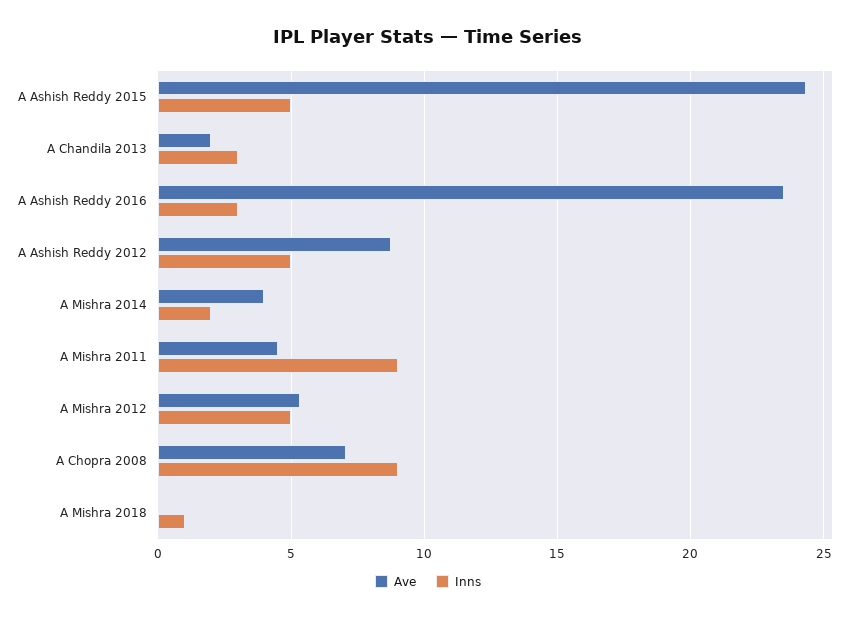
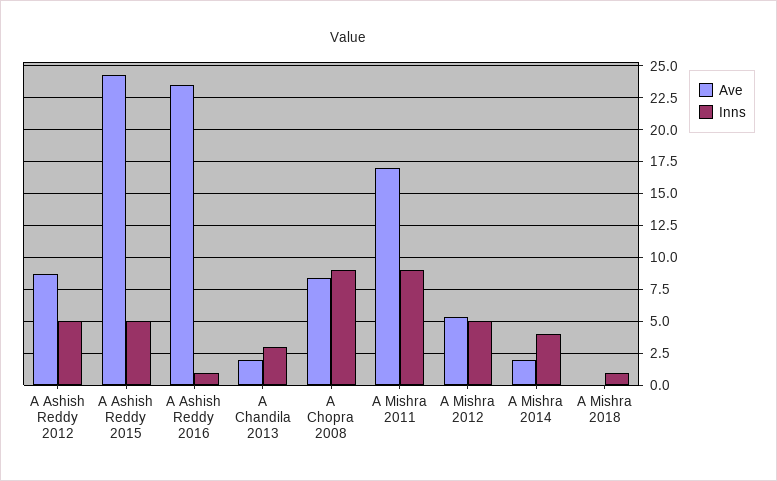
Inns, A Ashish Reddy 2016: 3 -> 1
Ave, A Mishra 2014: 4 -> 2
Inns, A Mishra 2014: 2 -> 4
Ave, A Mishra 2011: 4.5 -> 17
Ave, A Chopra 2008: 7 -> 8.5

